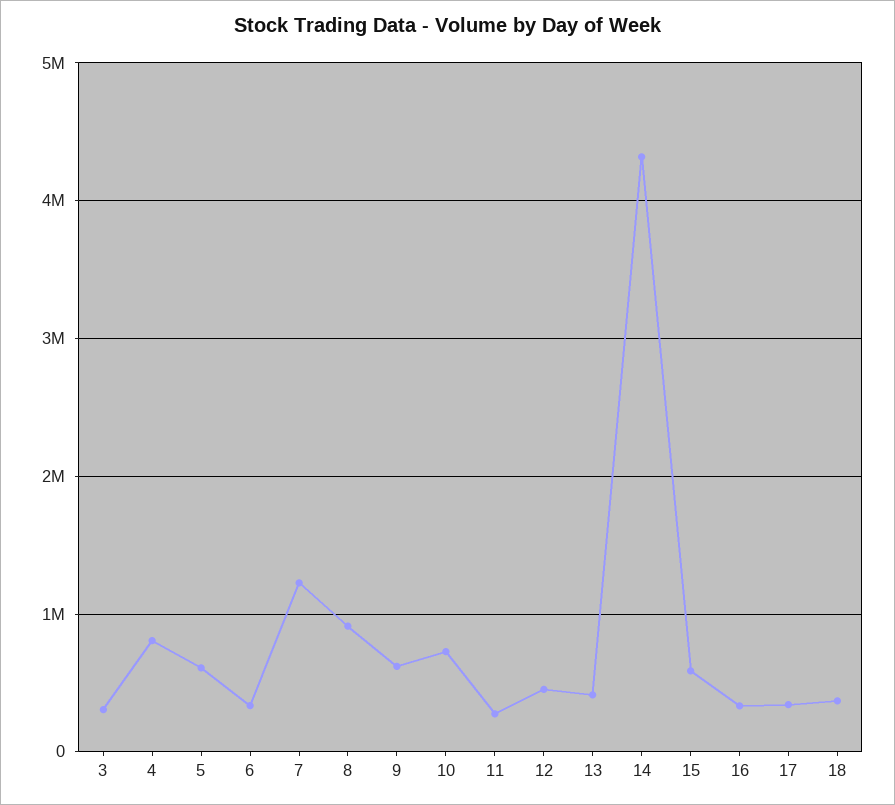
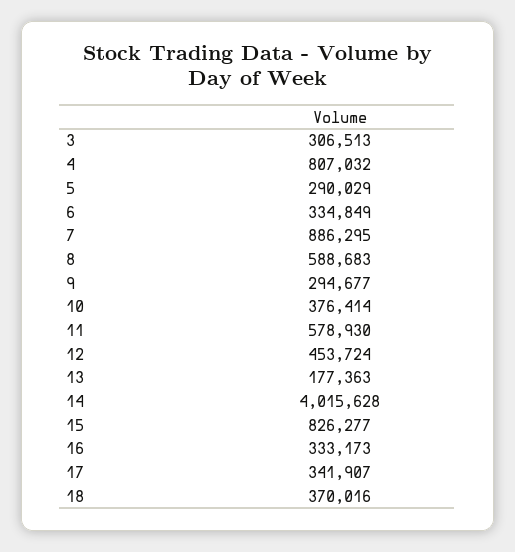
5: 600000 -> 290029
7: 1200000 -> 886295
8: 900000 -> 588683
9: 600000 -> 294677
10: 700000 -> 376414
11: 300000 -> 578930
13: 400000 -> 177363
14: 4300000 -> 4015628
15: 600000 -> 826277

